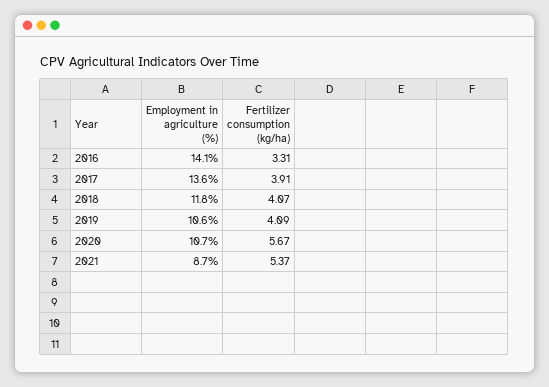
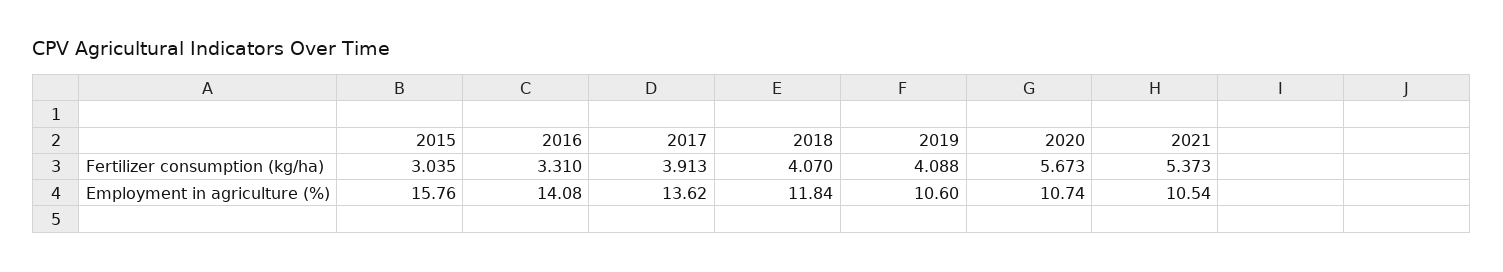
Employment in agriculture (%), 2021: 8.7 -> 10.54
Fertilizer consumption (kg/ha), 2015: none -> 3.035
Employment in agriculture (%), 2015: none -> 15.76

